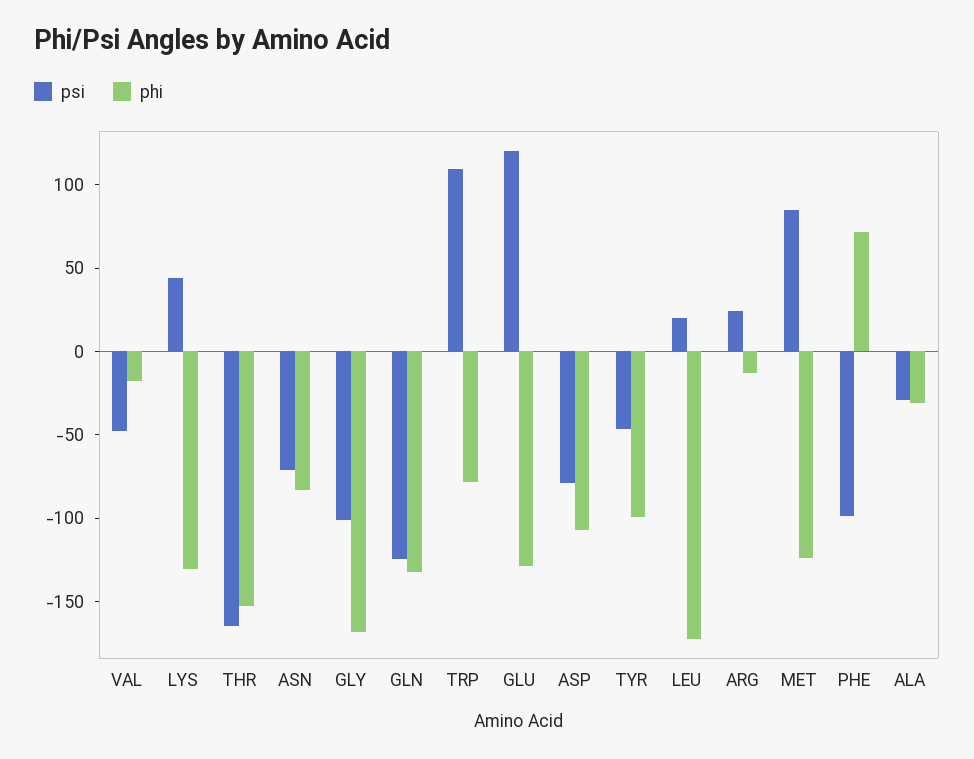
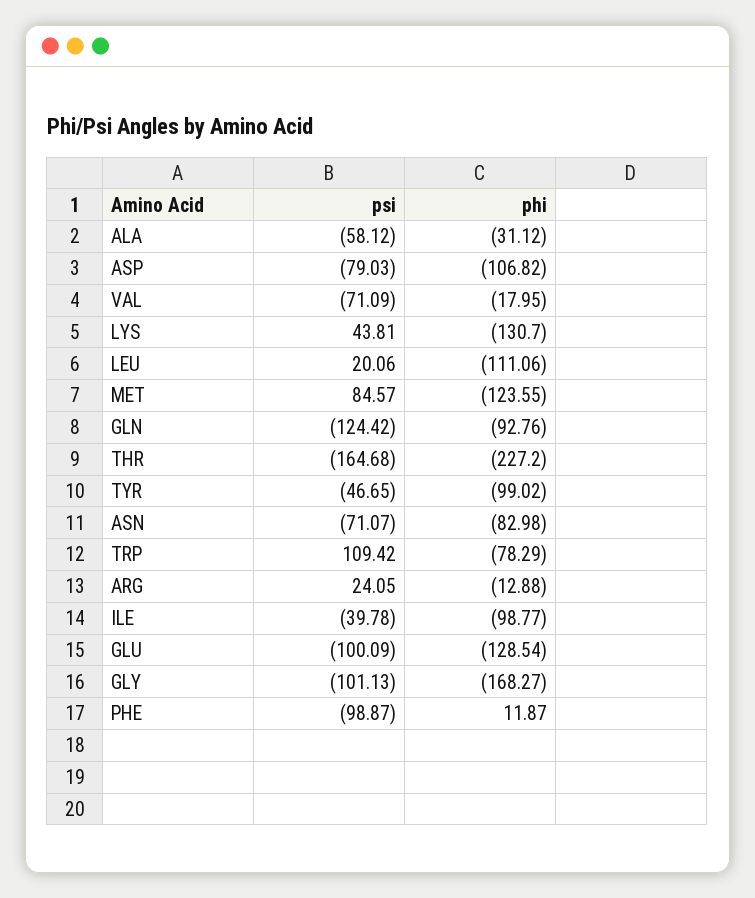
psi, VAL: -50 -> -71.09
phi, THR: -150 -> -227.2
phi, GLN: -130 -> -92.76
psi, GLU: 120 -> -100.09
phi, LEU: -170 -> -111.06
phi, PHE: 70 -> 11.87
psi, ALA: -30 -> -58.12
psi, ILE: none -> -39.78
phi, ILE: none -> -98.77

